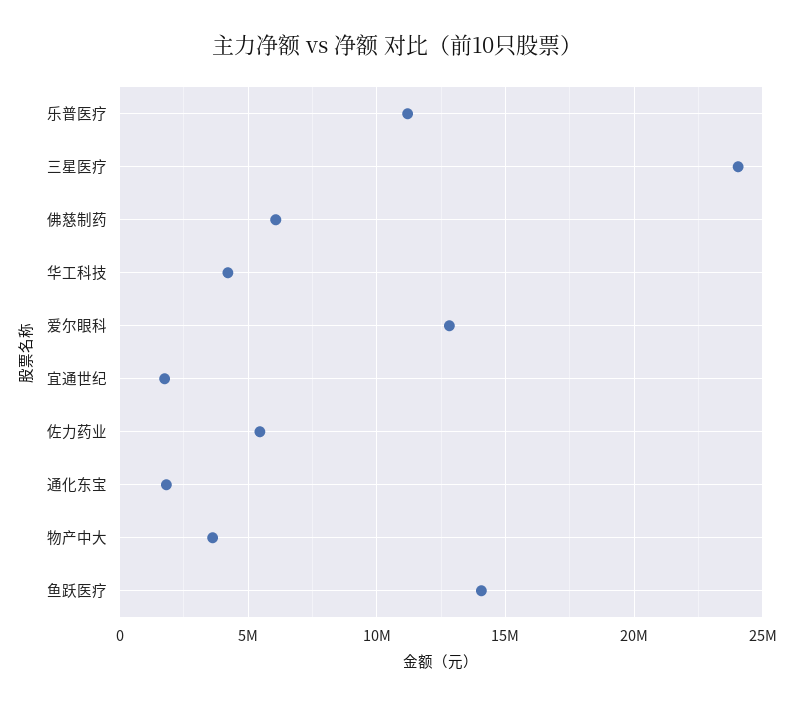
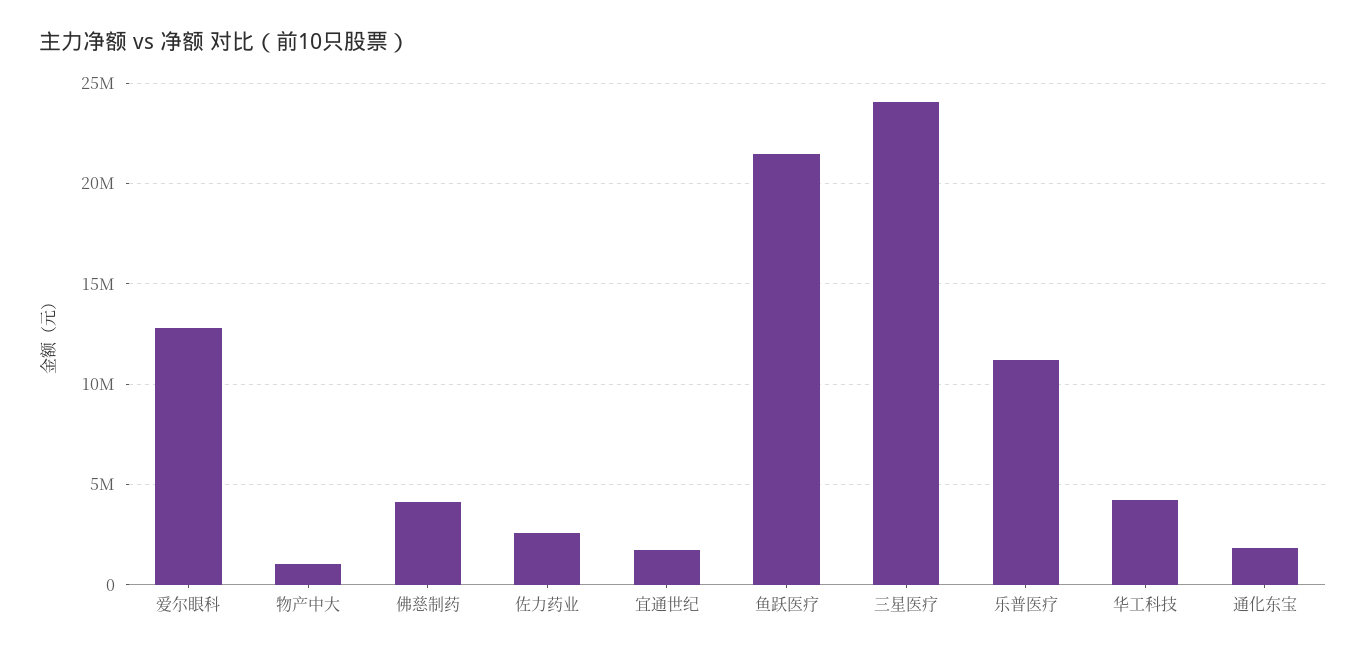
佛慈制药: 6000000 -> 4000000
佐力药业: 5500000 -> 2500000
物产中大: 3500000 -> 1000000
鱼跃医疗: 14000000 -> 21500000

